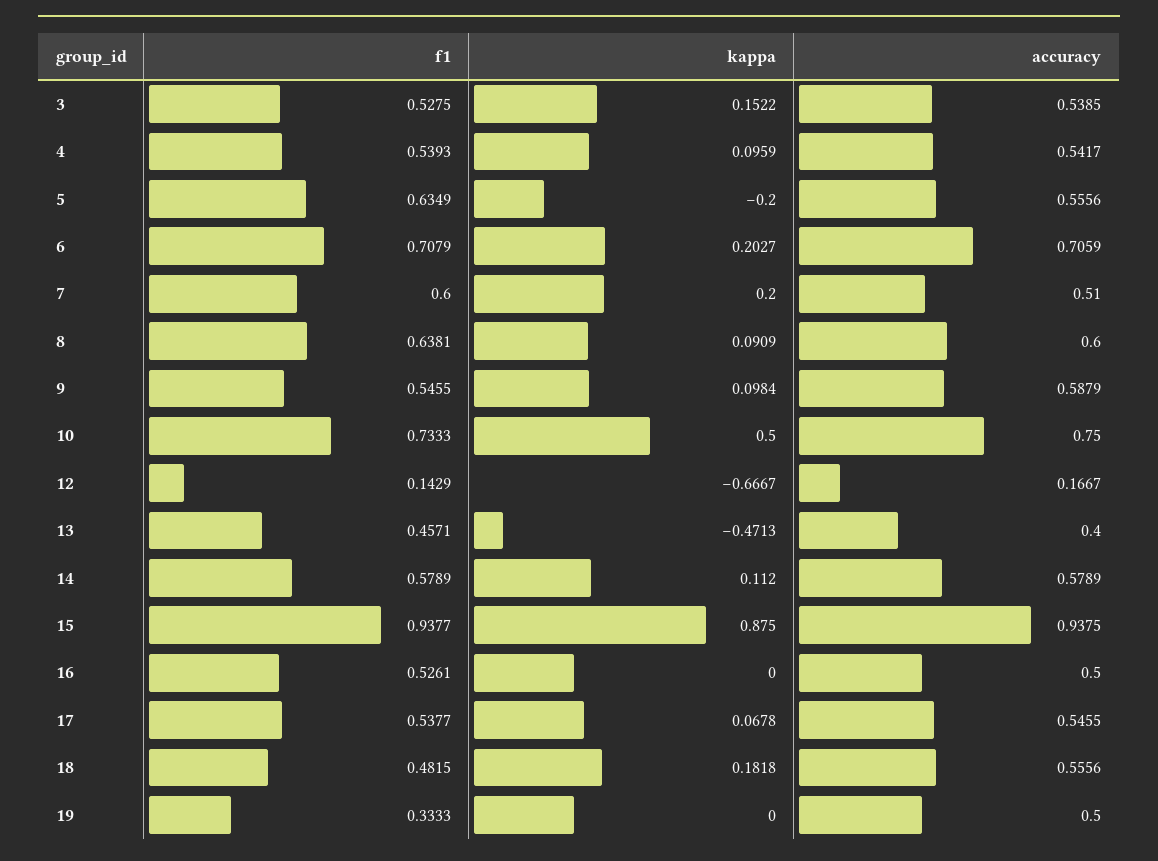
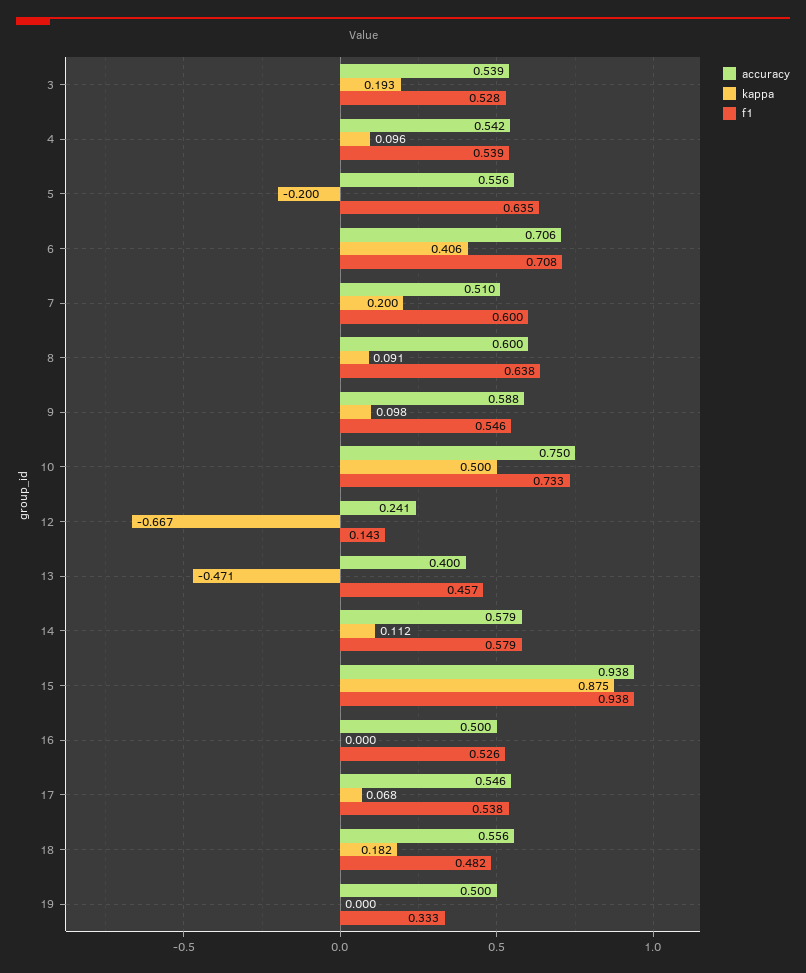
kappa, 3: 0.1522 -> 0.193
kappa, 6: 0.2027 -> 0.406
accuracy, 12: 0.1667 -> 0.241

